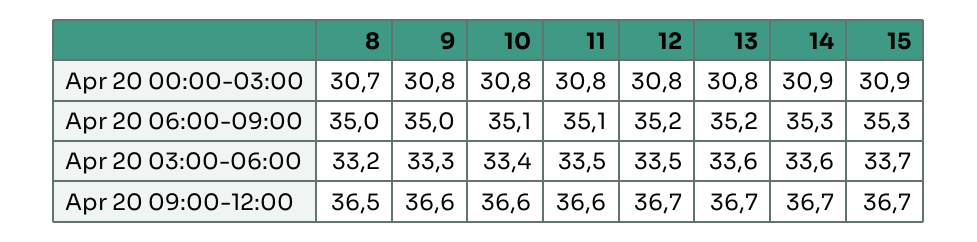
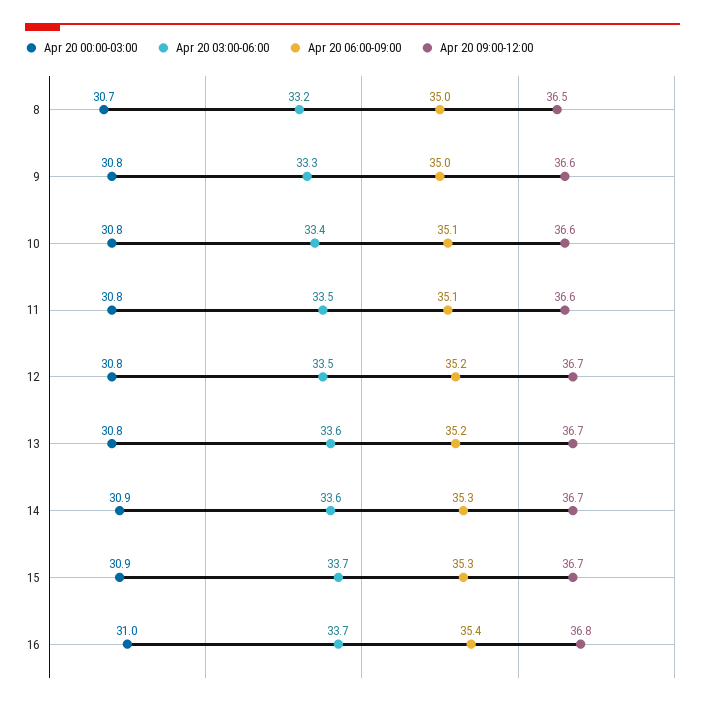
Apr 20 00:00-03:00, 16: none -> 31
Apr 20 03:00-06:00, 16: none -> 33.7
Apr 20 06:00-09:00, 16: none -> 35.4
Apr 20 09:00-12:00, 16: none -> 36.8

